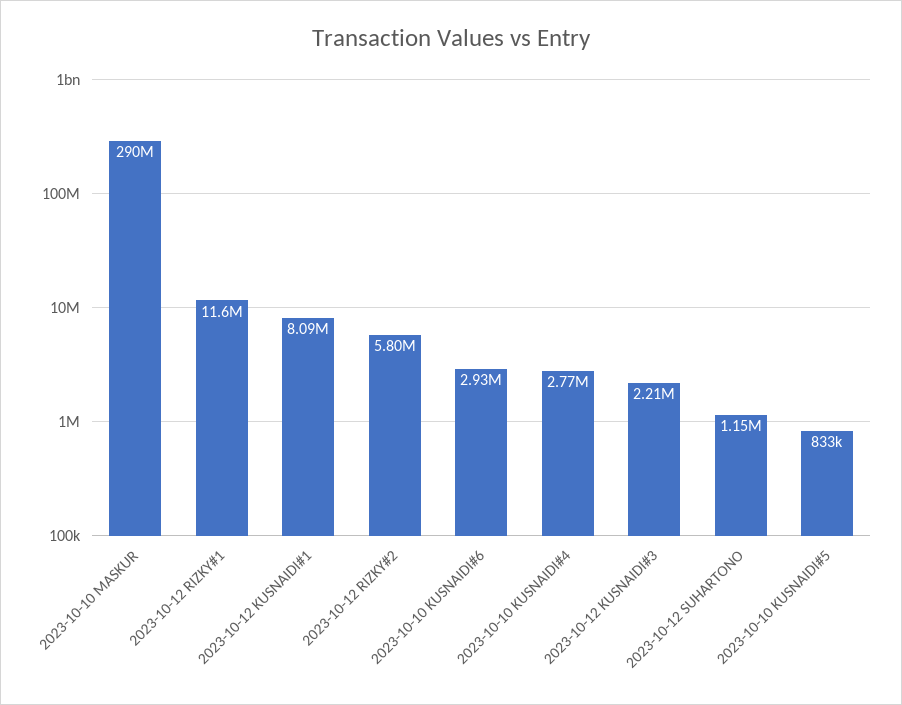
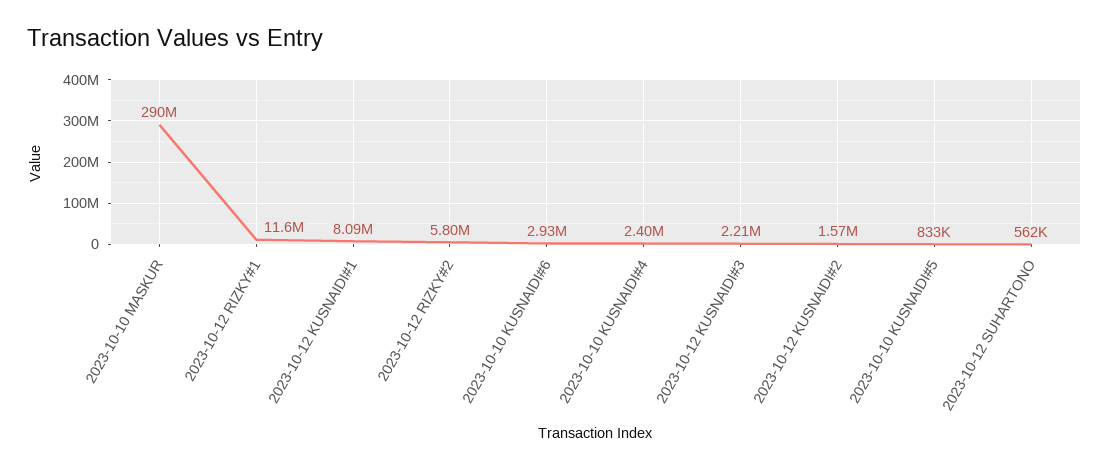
2023-10-10 KUSNAIDI#4: 2770000 -> 2400000
2023-10-12 SUHARTONO: 1150000 -> 562000
2023-10-12 KUSNAIDI#2: none -> 1570000

